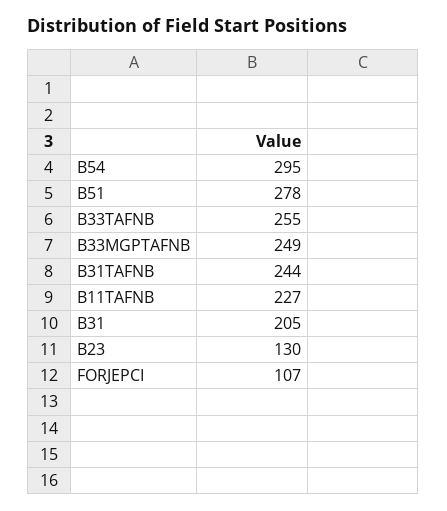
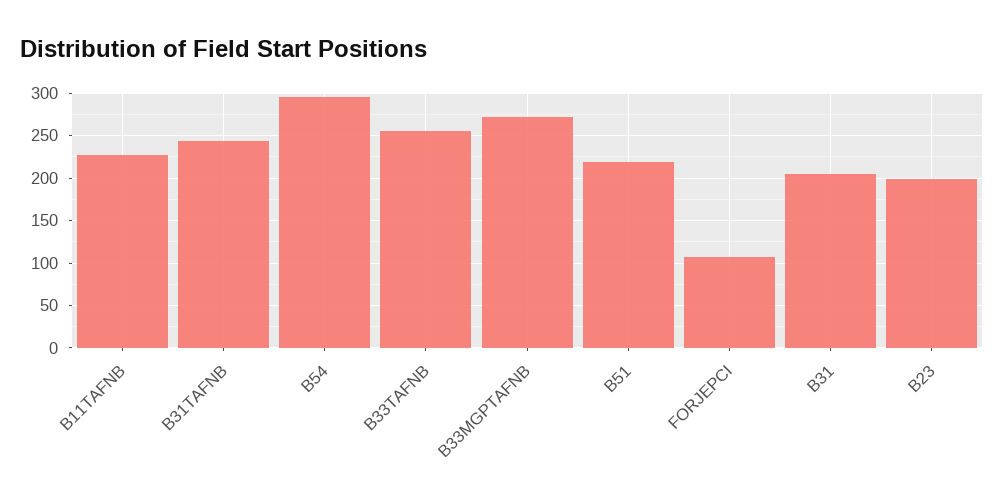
B51: 278 -> 220
B33MGPTAFNB: 249 -> 270
B23: 130 -> 200

